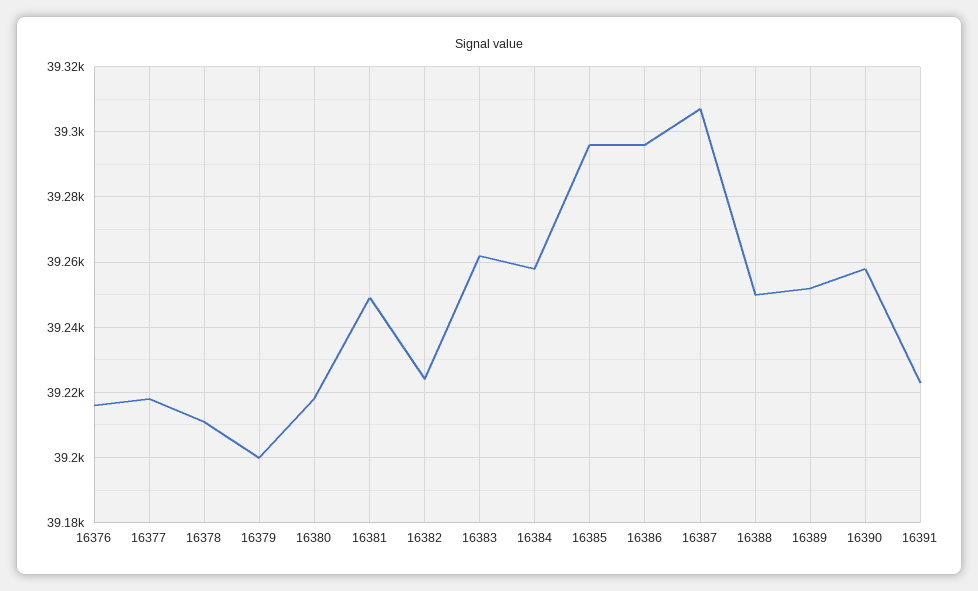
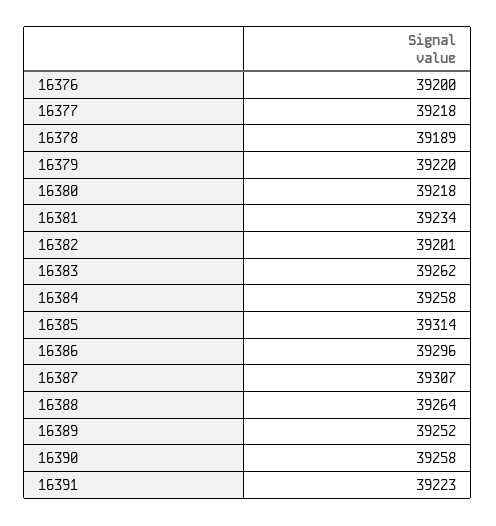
16376: 39215 -> 39200
16378: 39210 -> 39189
16379: 39200 -> 39220
16381: 39250 -> 39234
16382: 39225 -> 39201
16385: 39295 -> 39314
16388: 39250 -> 39264

